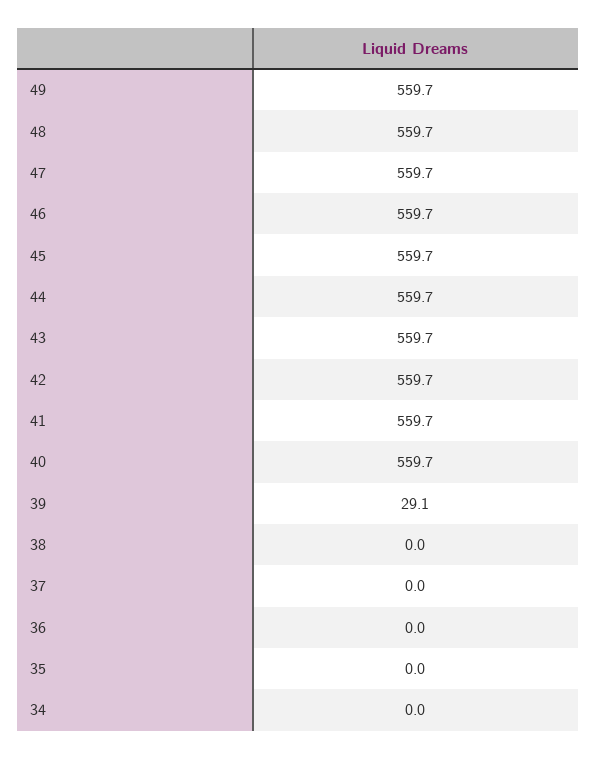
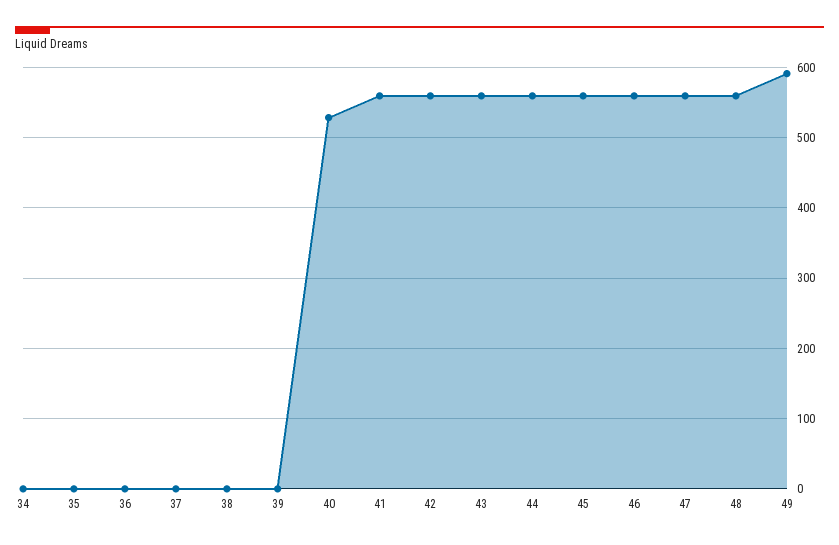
49: 559.7 -> 590
40: 559.7 -> 530
39: 29.1 -> 0

